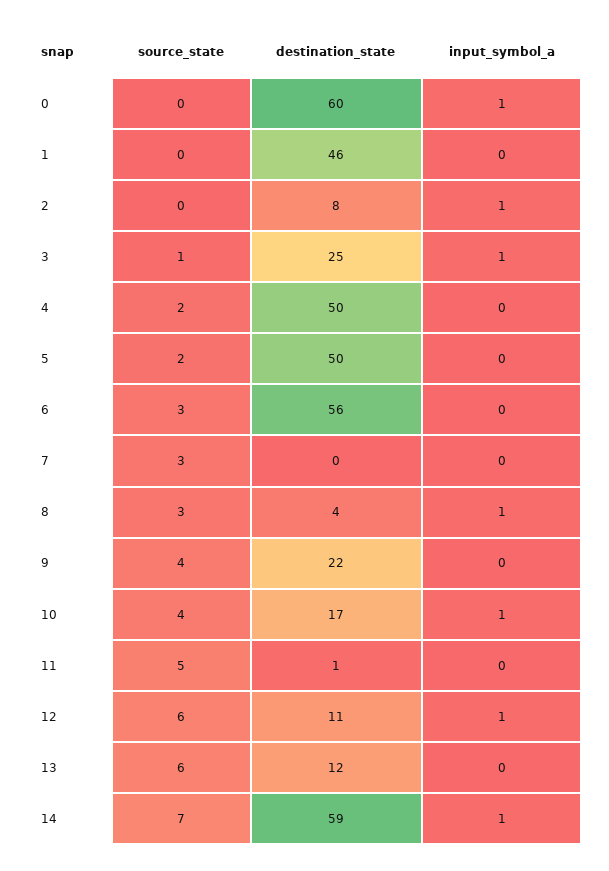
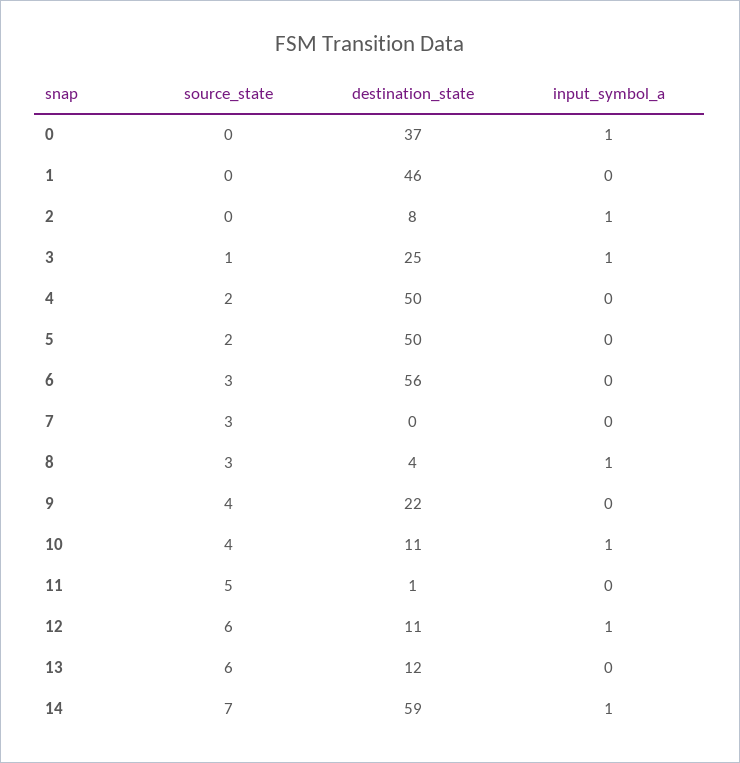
destination_state, 0: 60 -> 37
destination_state, 10: 17 -> 11

